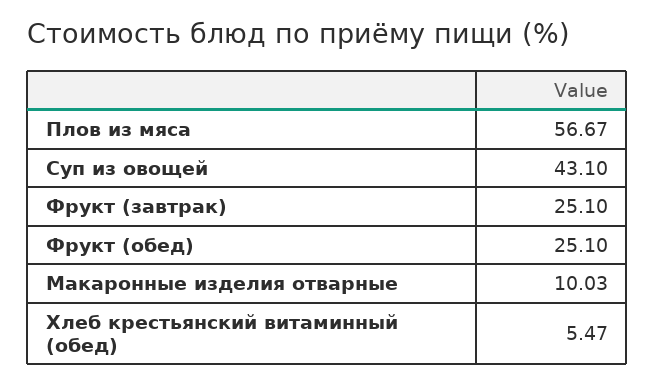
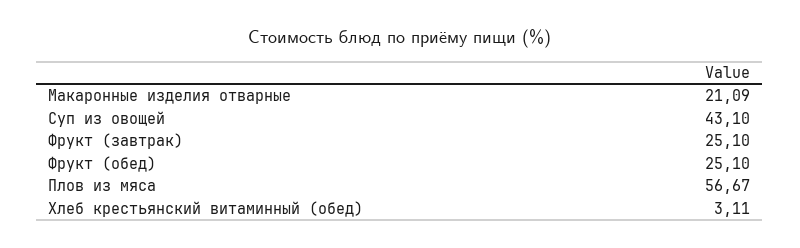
Макаронные изделия отварные: 10.03 -> 21.09
Хлеб крестьянский витаминный (обед): 5.47 -> 3.11

